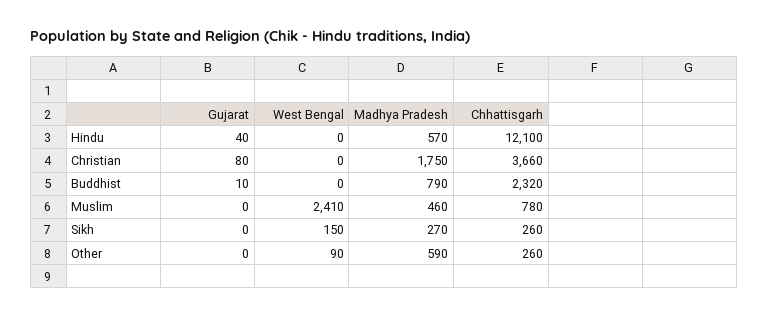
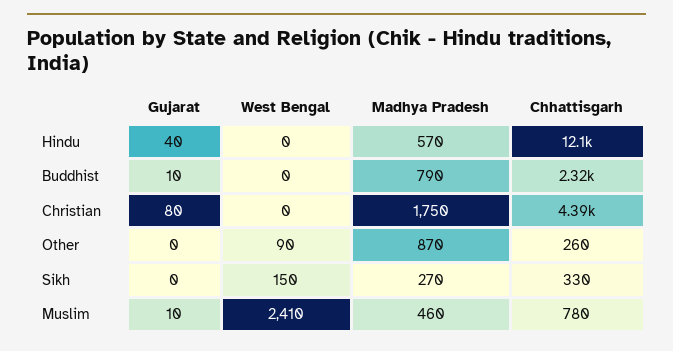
Chhattisgarh, Christian: 3660 -> 4390
Gujarat, Muslim: 0 -> 10
Chhattisgarh, Sikh: 260 -> 330
Madhya Pradesh, Other: 590 -> 870

